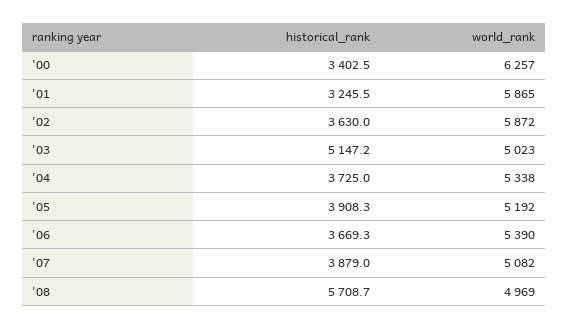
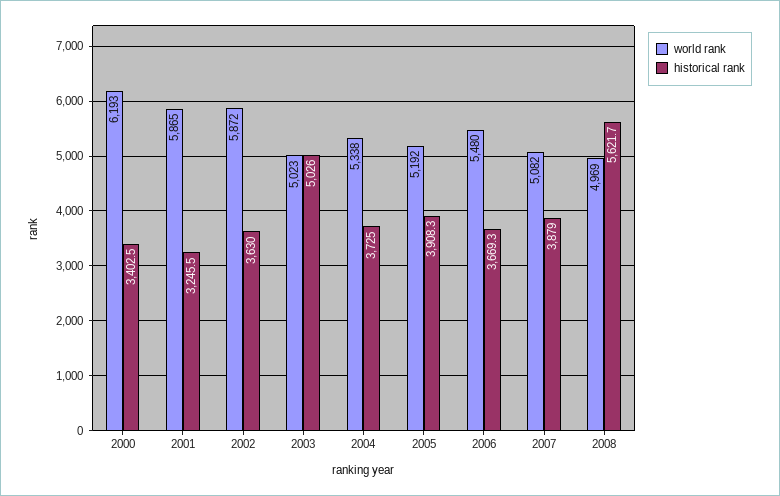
world_rank, '00: 6257 -> 6193
historical_rank, '03: 5147.2 -> 5026
world_rank, '06: 5390 -> 5480
historical_rank, '08: 5708.7 -> 5621.7

